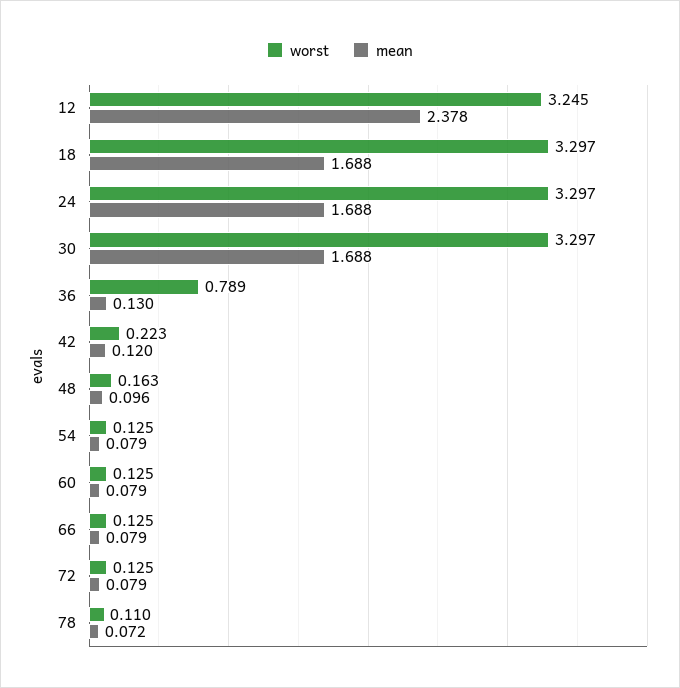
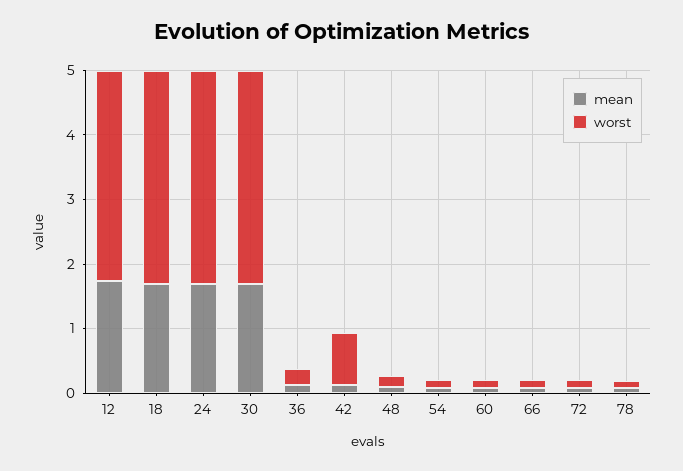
mean, 12: 2.378 -> 1.8
worst, 36: 0.789 -> 0.2
worst, 42: 0.223 -> 0.8

